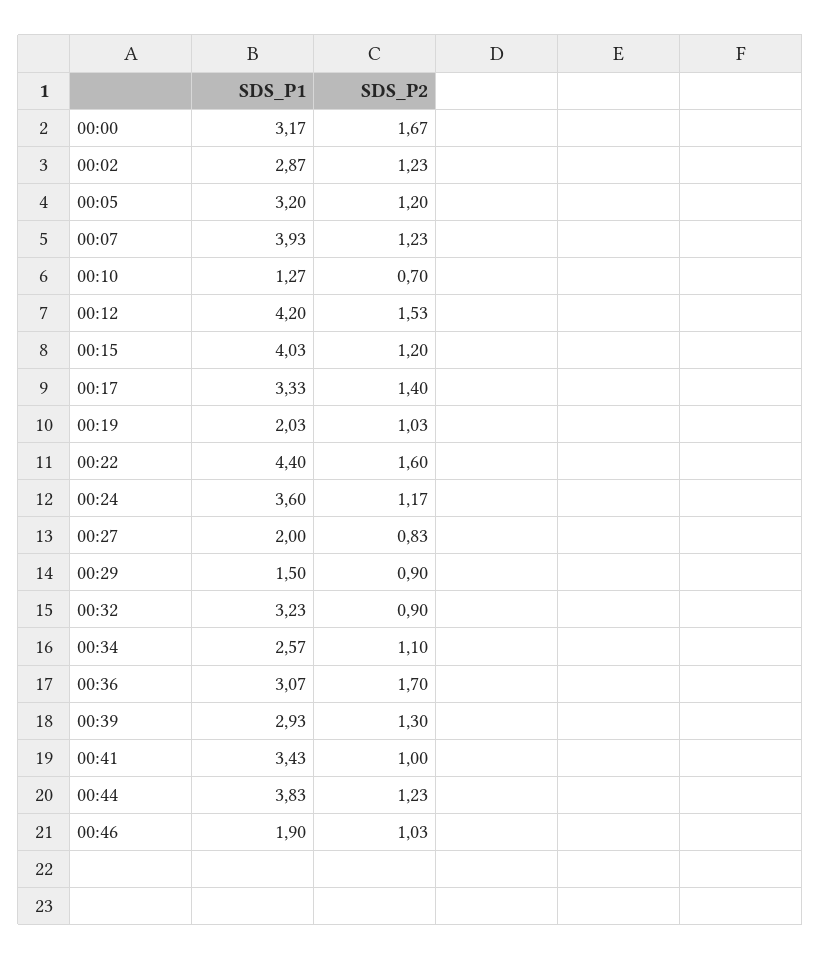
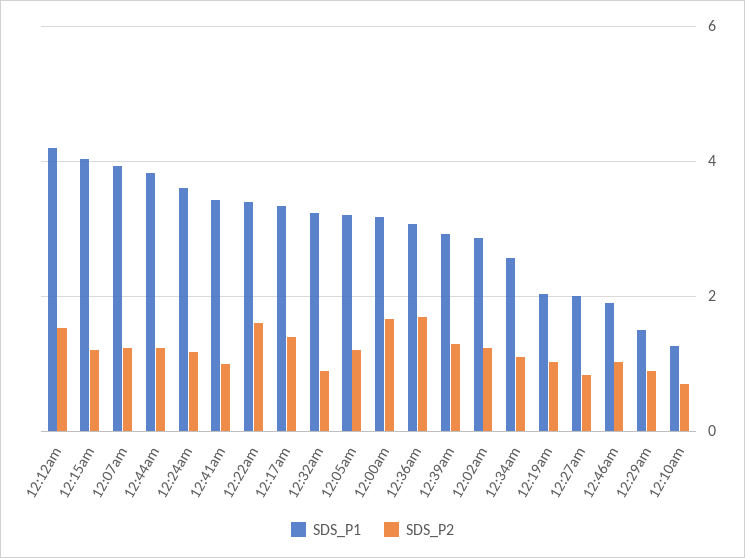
SDS_P1, 00:22: 4.4 -> 3.4

